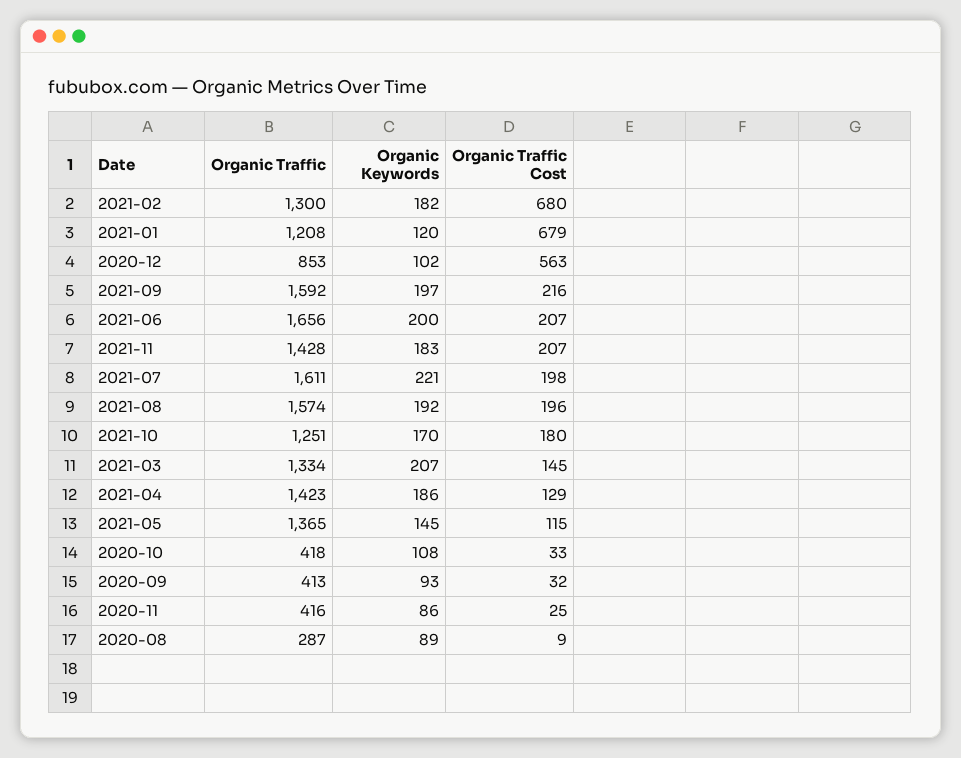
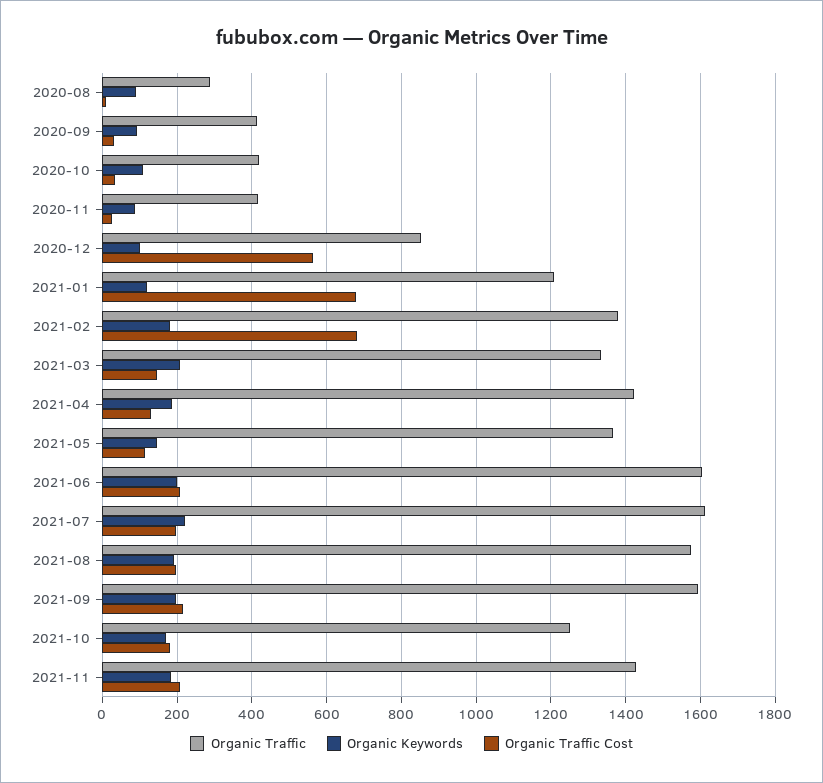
Organic Traffic, 2021-02: 1300 -> 1380
Organic Traffic, 2021-06: 1656 -> 1600

